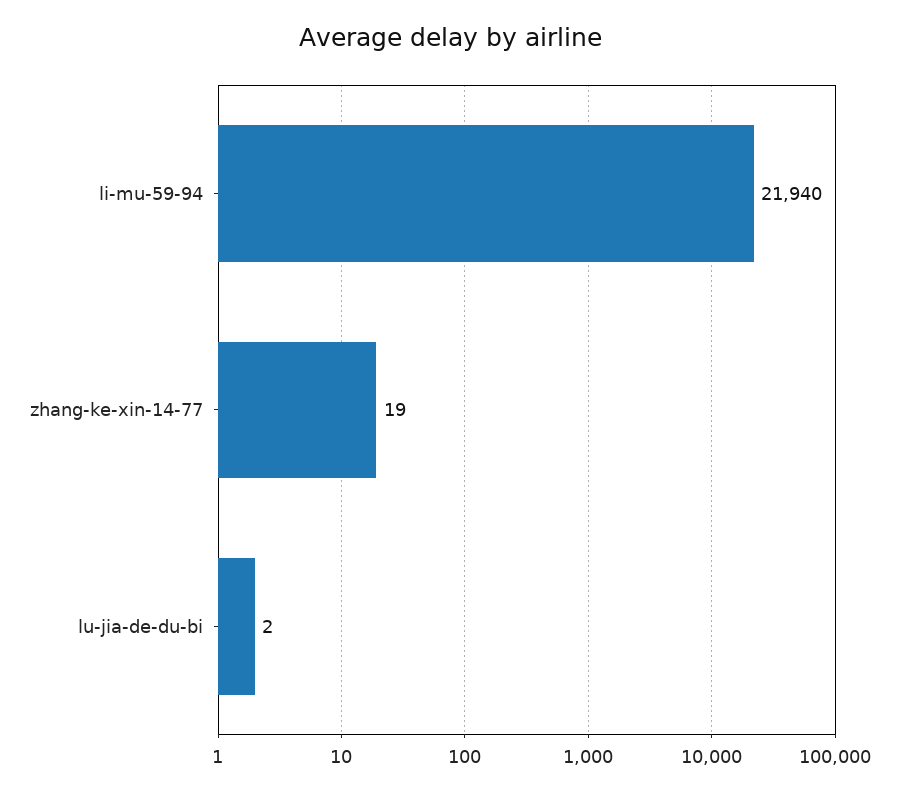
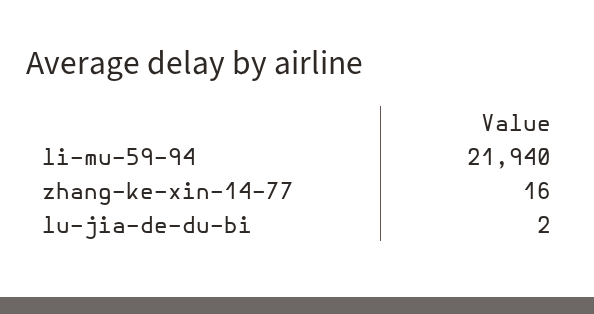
zhang-ke-xin-14-77: 19 -> 16

